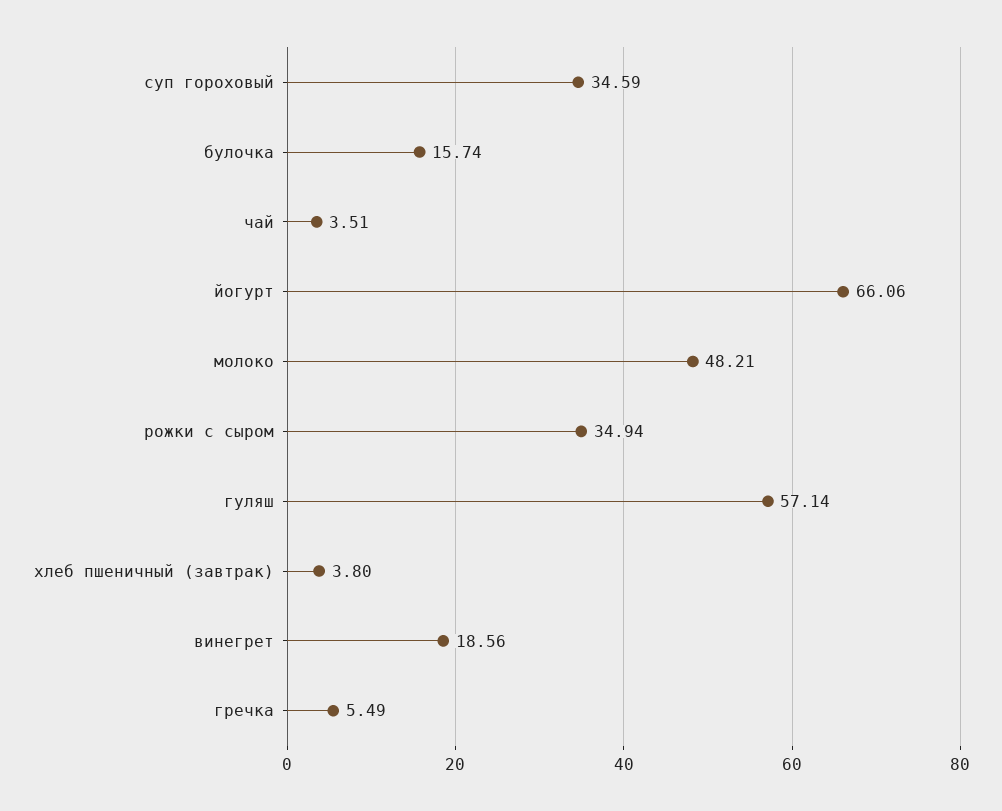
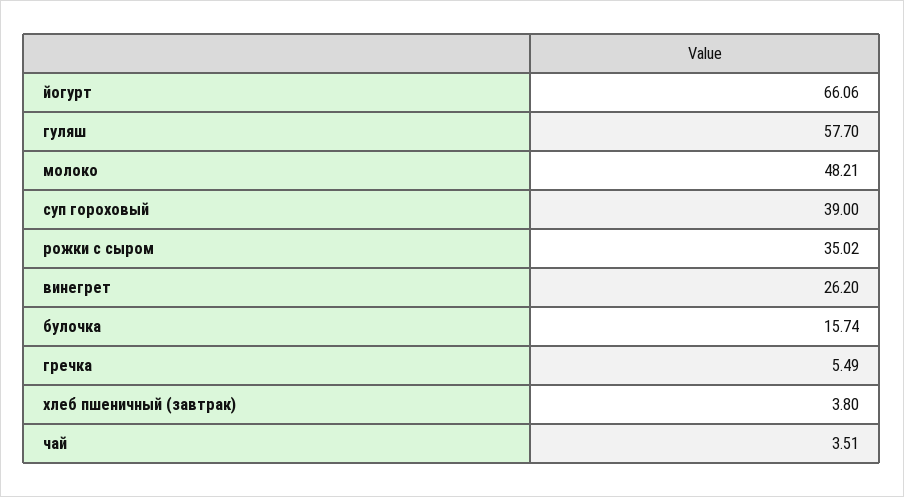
суп гороховый: 34.59 -> 39
рожки с сыром: 34.94 -> 35.02
гуляш: 57.14 -> 57.7
винегрет: 18.56 -> 26.2

